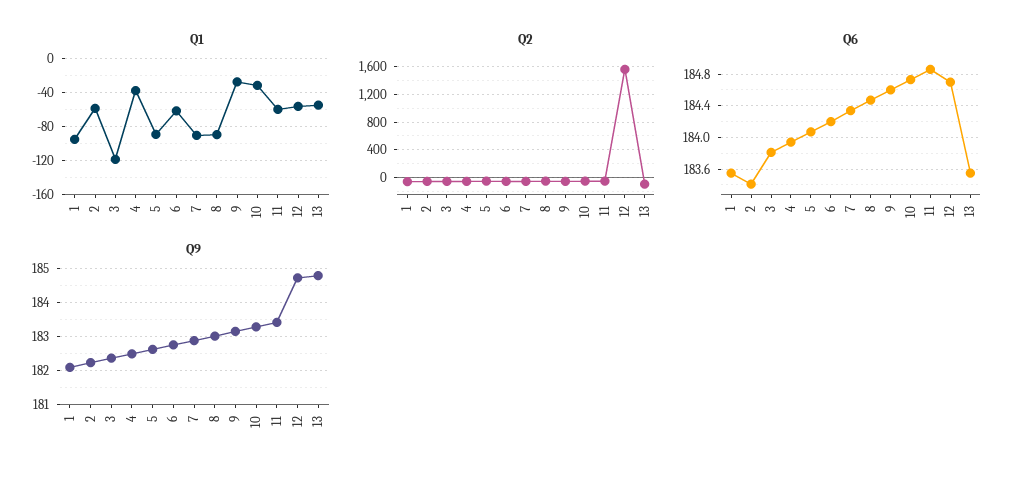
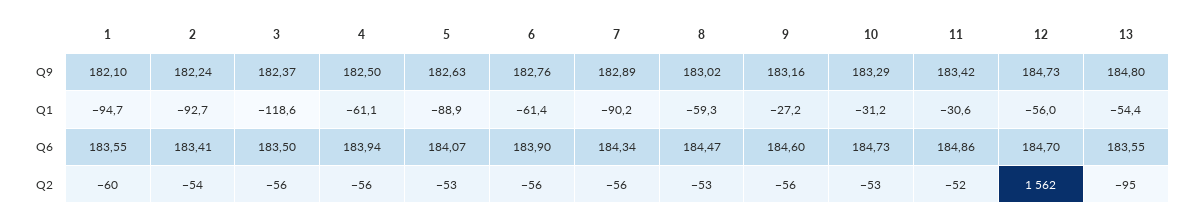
Q1, 2: -60 -> -92.7
Q1, 4: -40 -> -61.1
Q1, 8: -90 -> -59.3
Q1, 11: -60 -> -30.6
Q6, 3: 183.8 -> 183.5
Q6, 6: 184.2 -> 183.9

